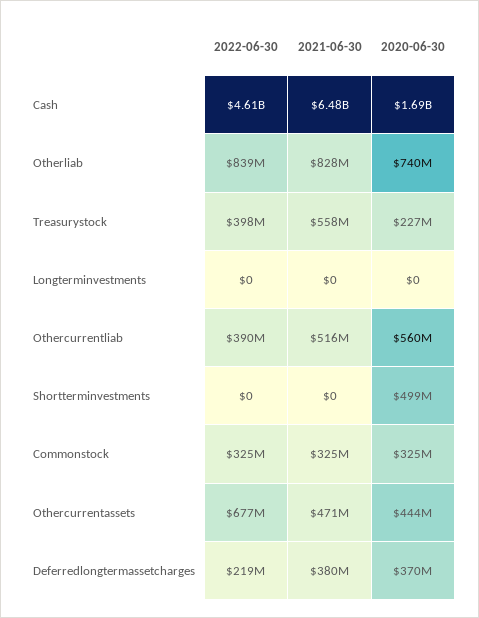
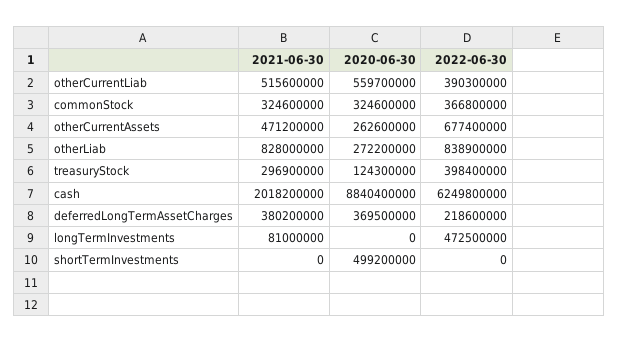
2022-06-30, Cash: 4610000000 -> 6249800000
2021-06-30, Cash: 6480000000 -> 2018200000
2020-06-30, Cash: 1690000000 -> 8840400000
2020-06-30, Otherliab: 740000000 -> 272200000
2021-06-30, Treasurystock: 558000000 -> 296900000
2020-06-30, Treasurystock: 227000000 -> 124300000
2022-06-30, Longterminvestments: 0 -> 472500000
2021-06-30, Longterminvestments: 0 -> 81000000
2022-06-30, Commonstock: 325000000 -> 366800000
2020-06-30, Othercurrentassets: 444000000 -> 262600000

